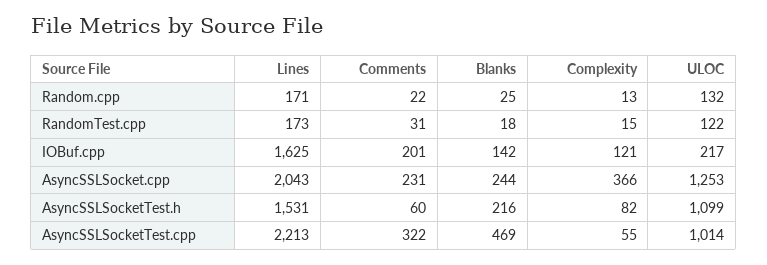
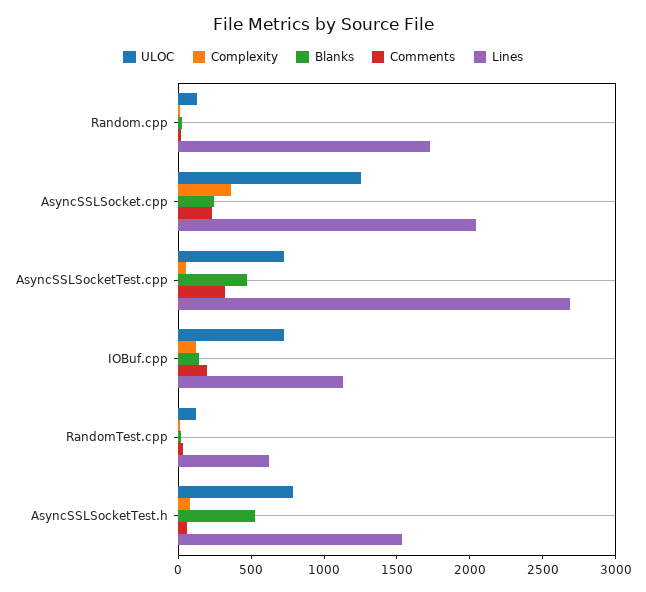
Lines, Random.cpp: 171 -> 1700
Lines, RandomTest.cpp: 173 -> 600
Lines, IOBuf.cpp: 1625 -> 1100
ULOC, IOBuf.cpp: 217 -> 700
Blanks, AsyncSSLSocketTest.h: 216 -> 500
ULOC, AsyncSSLSocketTest.h: 1099 -> 800
Lines, AsyncSSLSocketTest.cpp: 2213 -> 2700
ULOC, AsyncSSLSocketTest.cpp: 1014 -> 700

